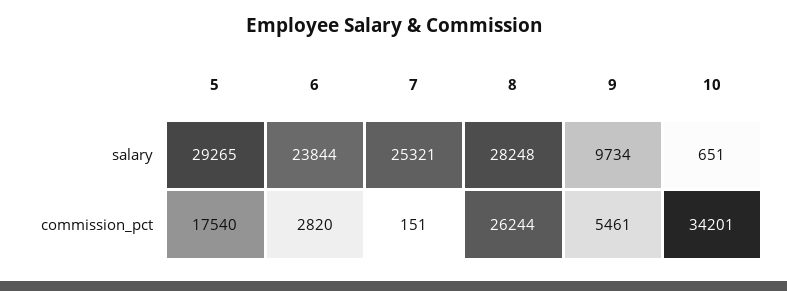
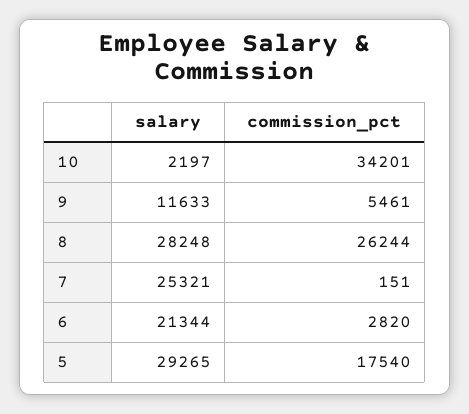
6, salary: 23844 -> 21344
9, salary: 9734 -> 11633
10, salary: 651 -> 2197

